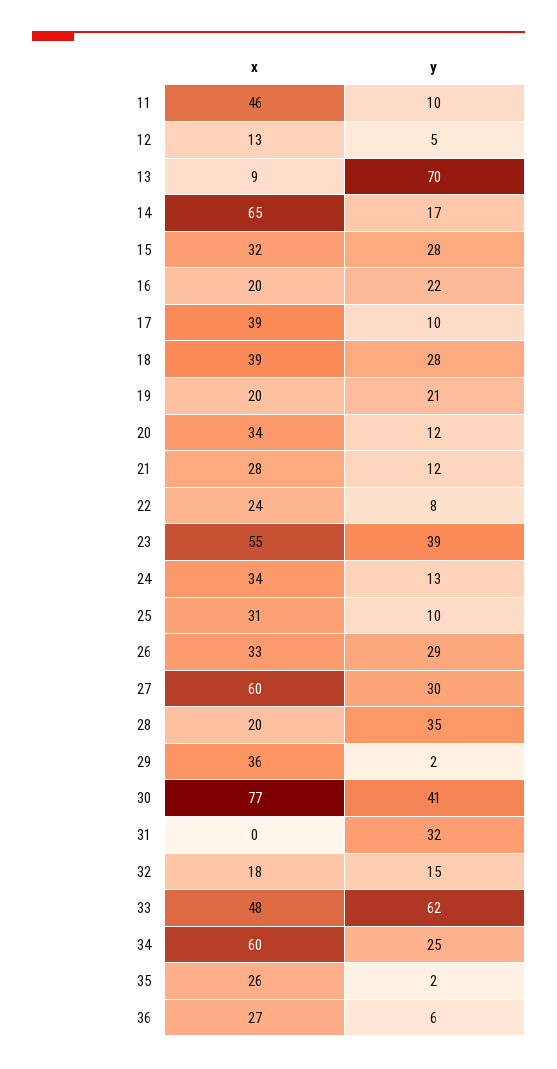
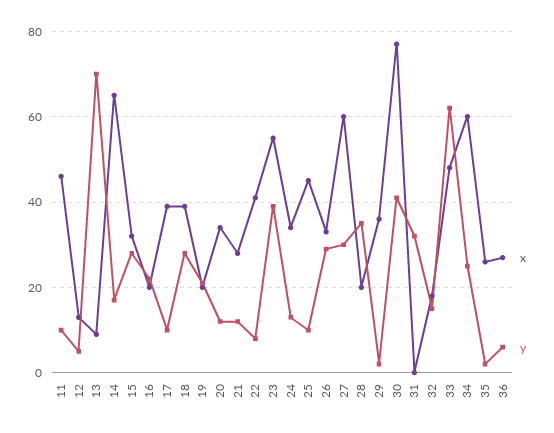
x, 22: 24 -> 40
x, 25: 31 -> 45

